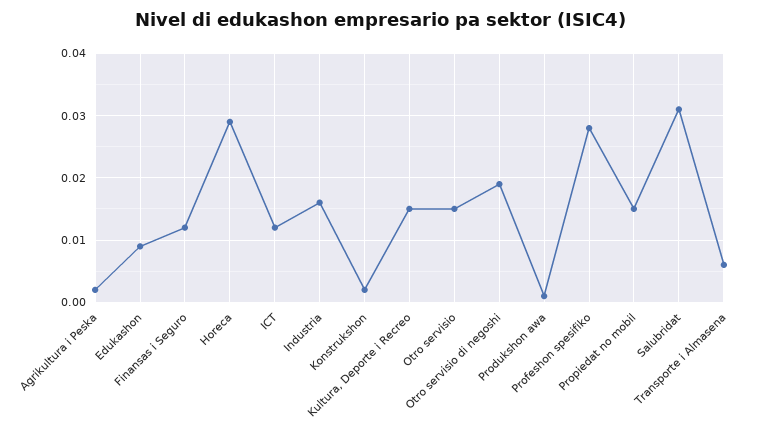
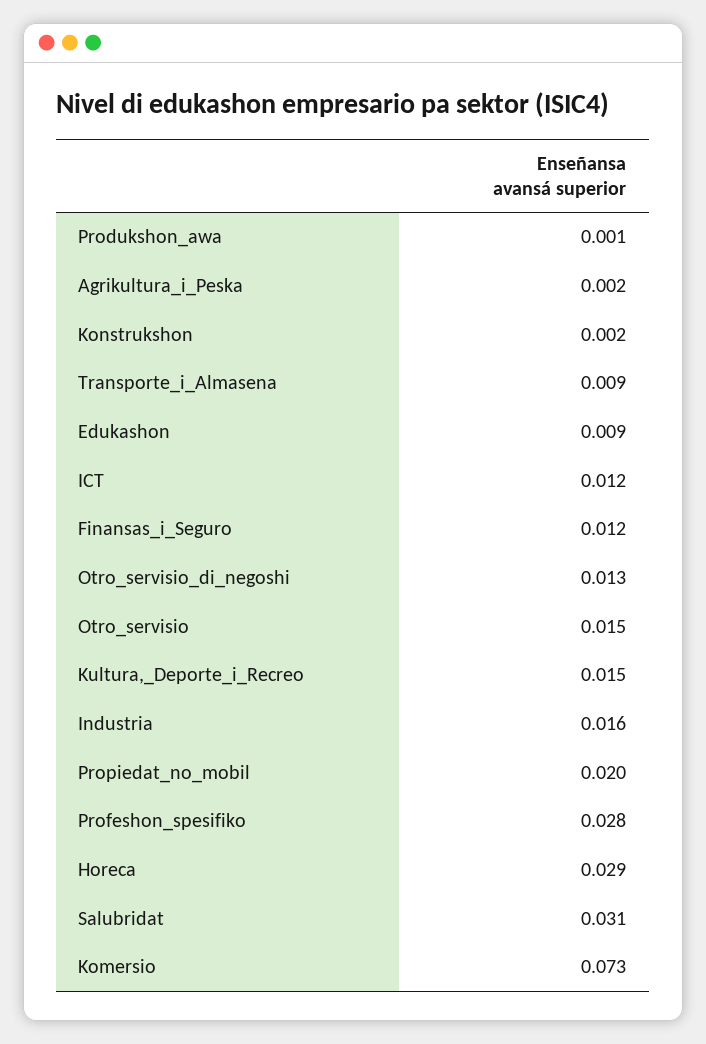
Otro servisio di negoshi: 0.019 -> 0.013
Propiedat no mobil: 0.015 -> 0.02
Transporte i Almasena: 0.006 -> 0.009
Komersio: none -> 0.073

